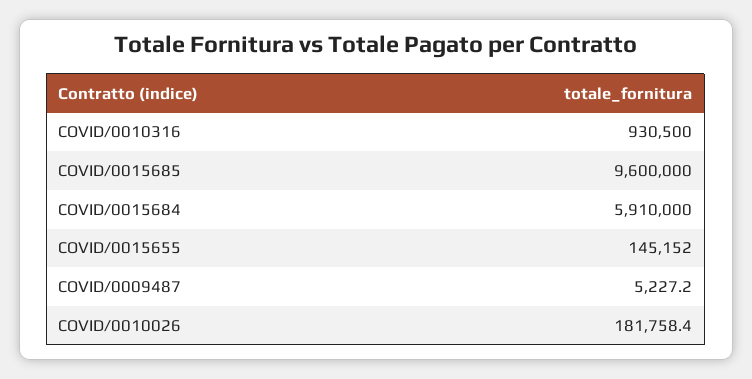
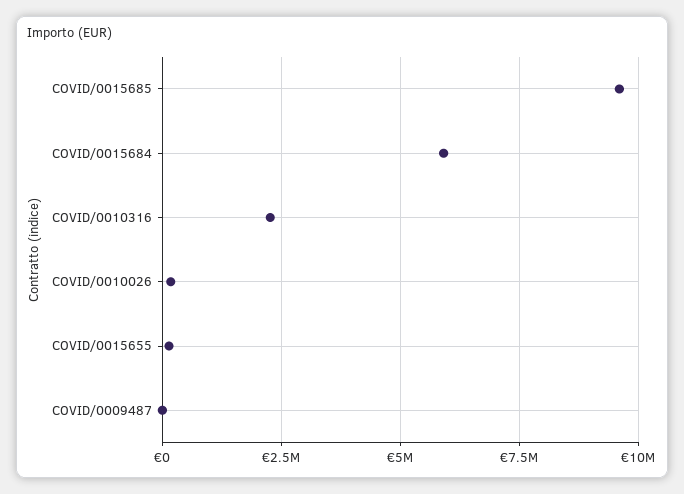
COVID/0010316: 930500 -> 2250000

